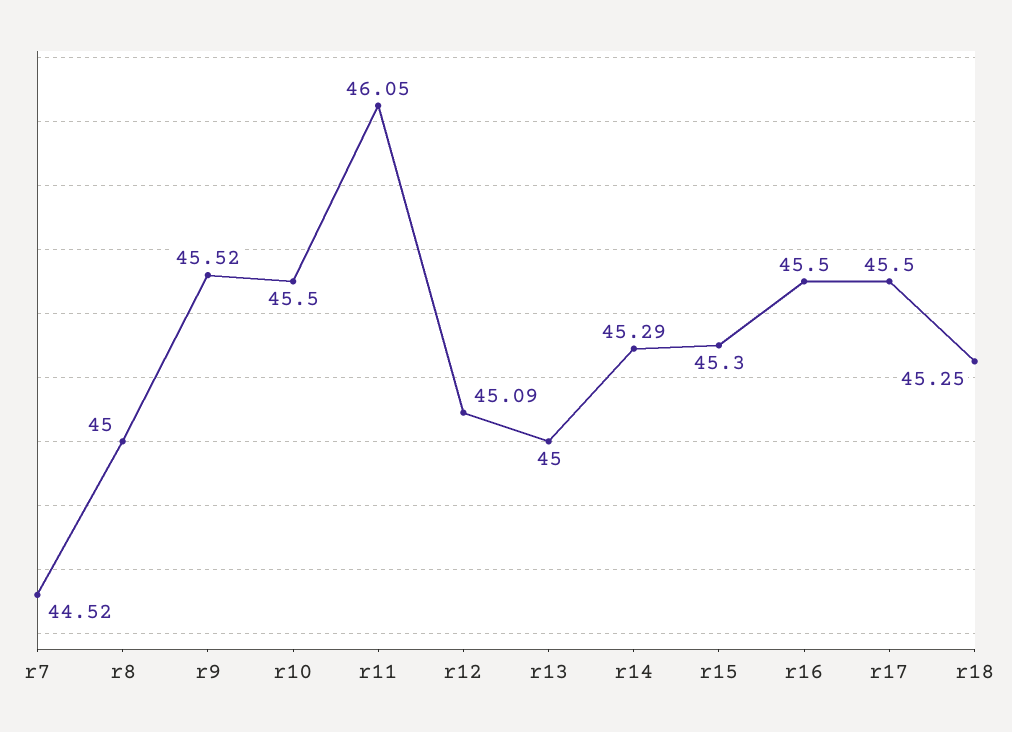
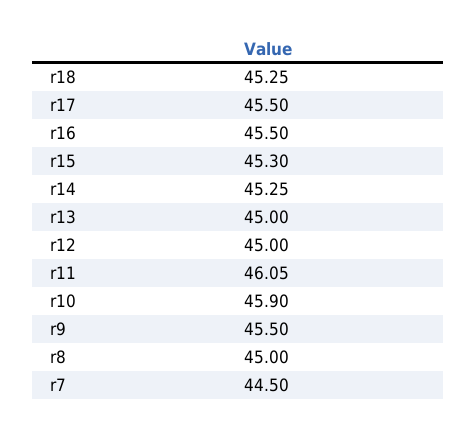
r7: 44.52 -> 44.5
r9: 45.52 -> 45.5
r10: 45.5 -> 45.9
r12: 45.09 -> 45
r14: 45.29 -> 45.25

